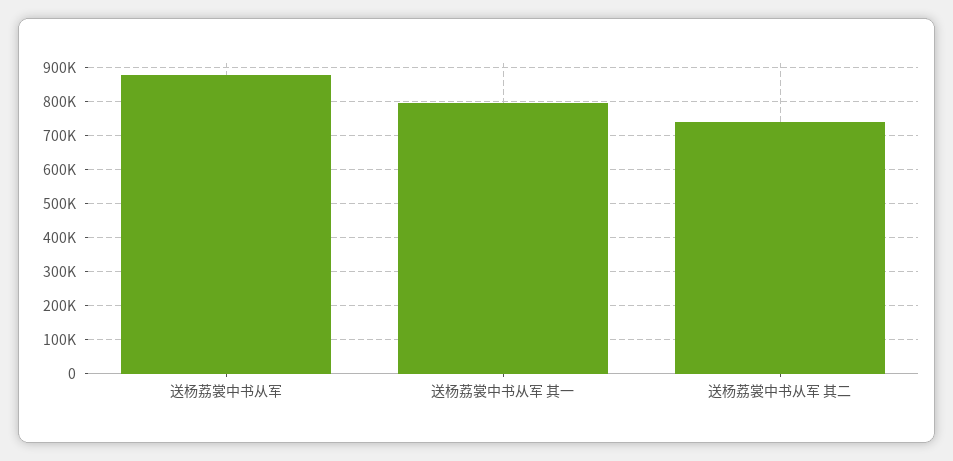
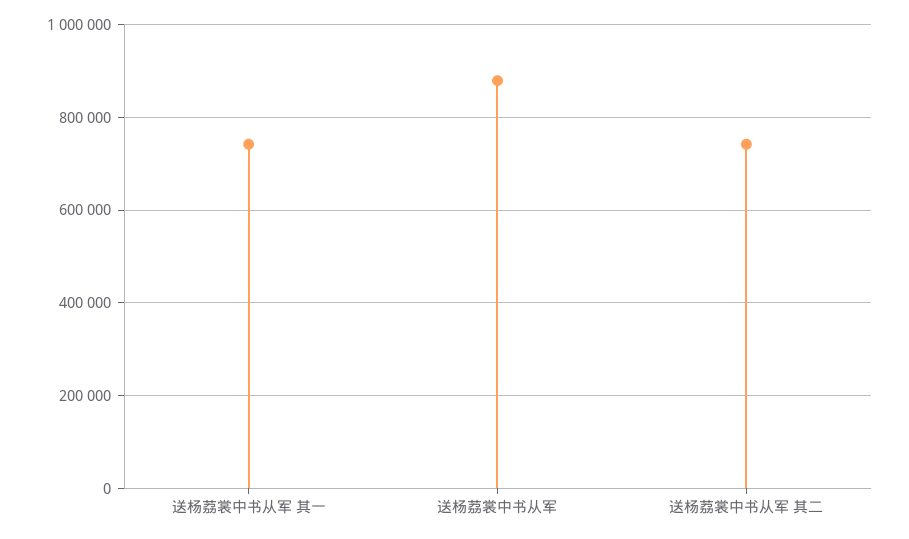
送杨荔裳中书从军 其一: 800000 -> 740000

